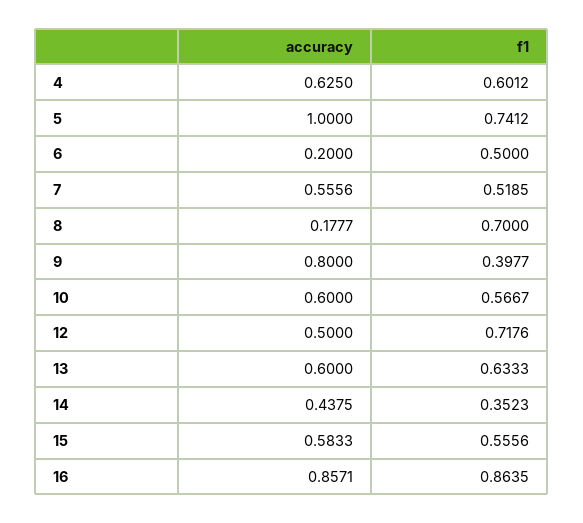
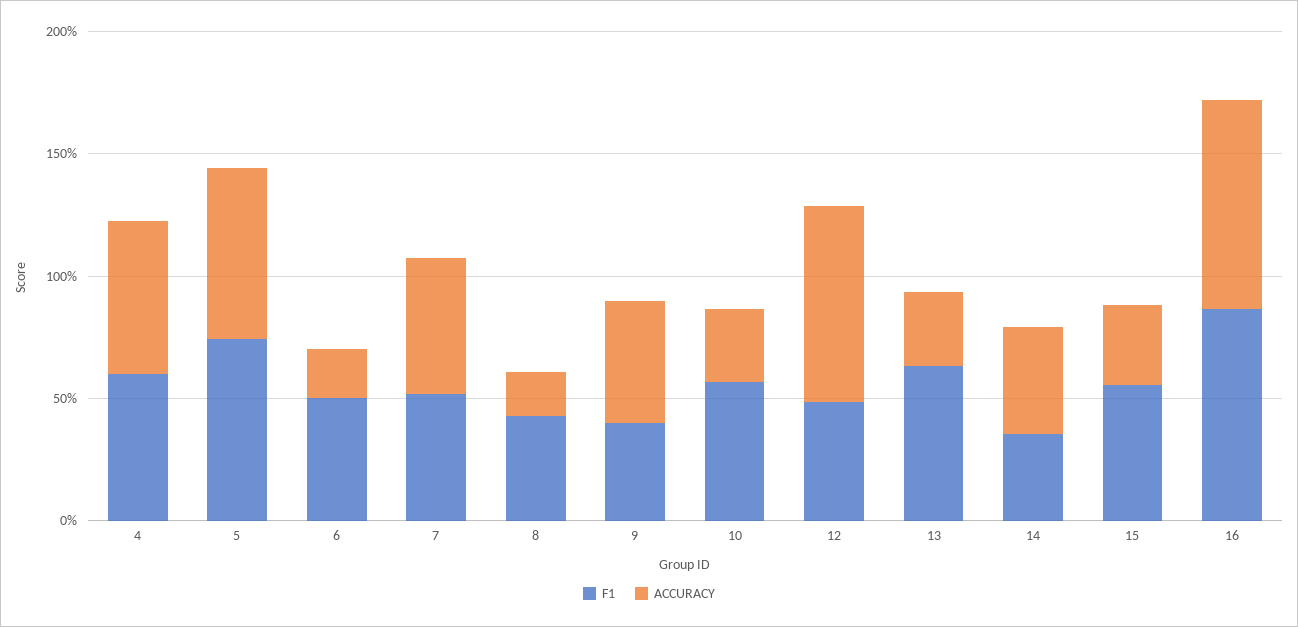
accuracy, 5: 1 -> 0.7
f1, 8: 0.7 -> 0.4
accuracy, 9: 0.8 -> 0.5
accuracy, 10: 0.6 -> 0.3
accuracy, 12: 0.5 -> 0.8
f1, 12: 0.7176 -> 0.5
accuracy, 13: 0.6 -> 0.3
accuracy, 15: 0.5833 -> 0.3

